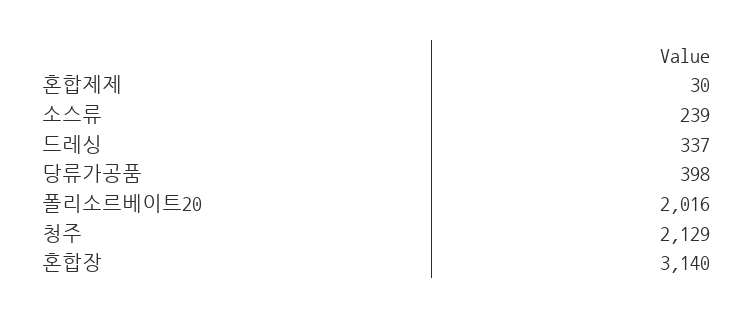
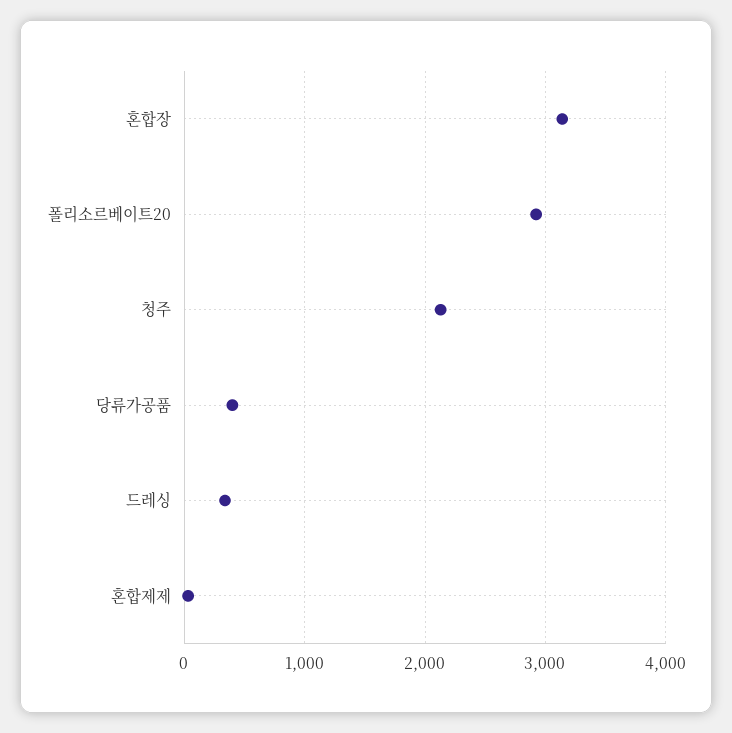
소스류: 239 -> none
폴리소르베이트20: 2016 -> 2900

